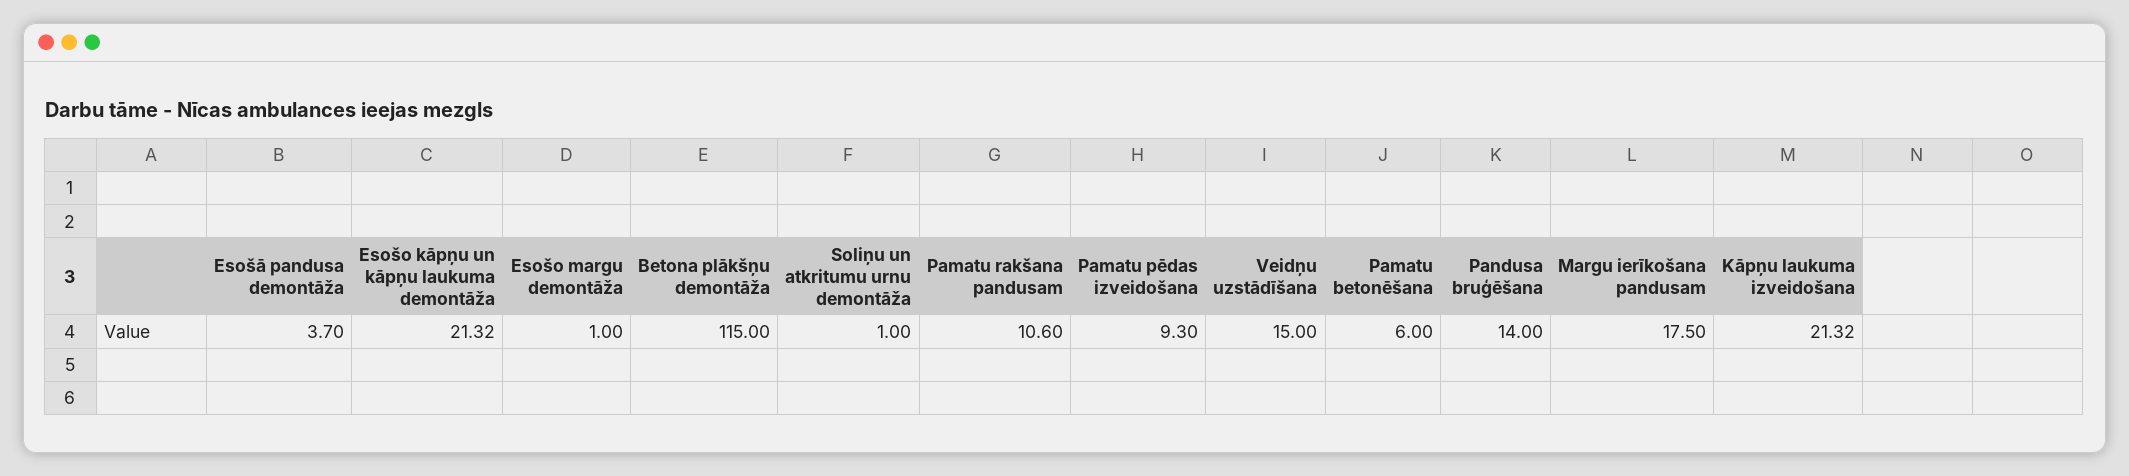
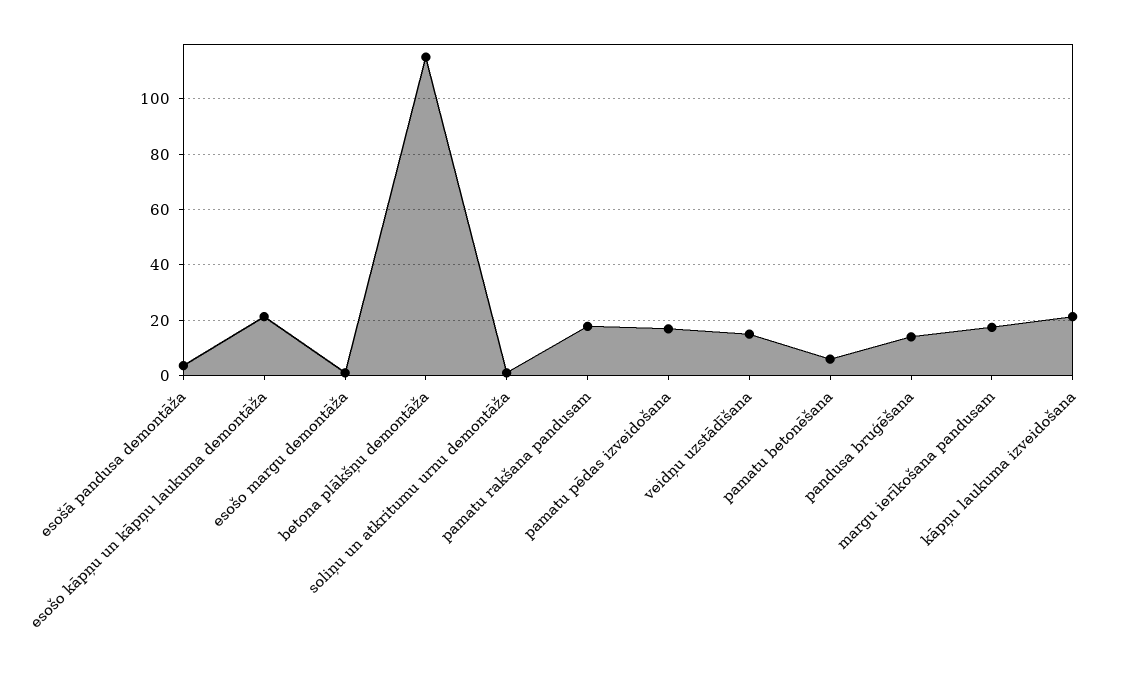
Pamatu rakšana pandusam: 10.6 -> 17.5
Pamatu pēdas izveidošana: 9.3 -> 17.5

